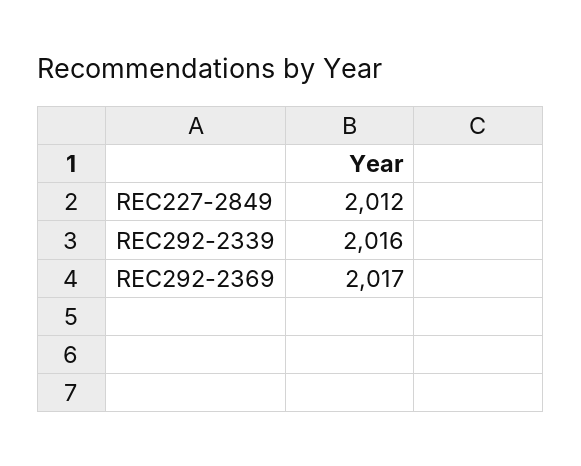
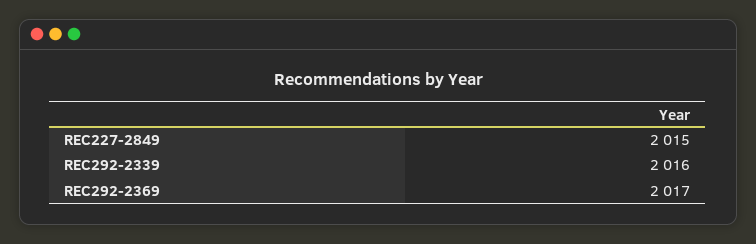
REC227-2849: 2012 -> 2015

